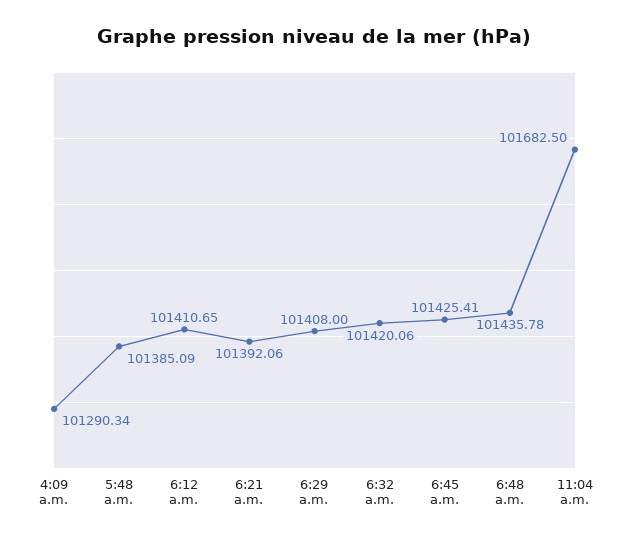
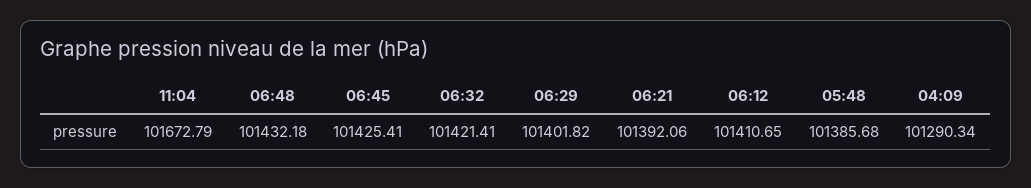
5:48 a.m.: 101385.09 -> 101385.68
6:29 a.m.: 101408 -> 101401.82
6:32 a.m.: 101420.06 -> 101421.41
6:48 a.m.: 101435.78 -> 101432.18
11:04 a.m.: 101682.5 -> 101672.79

